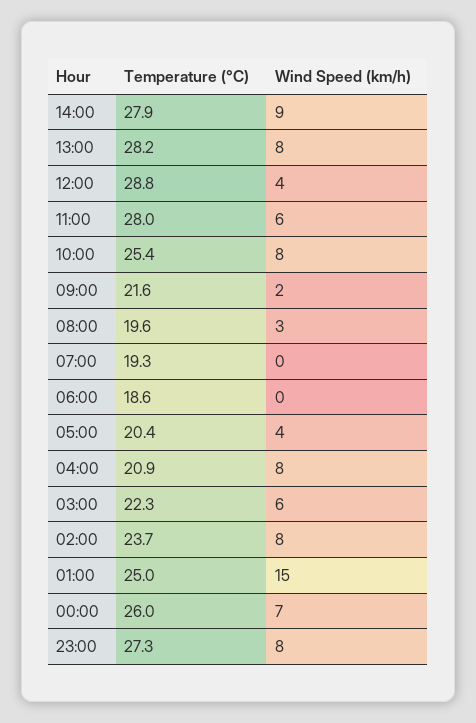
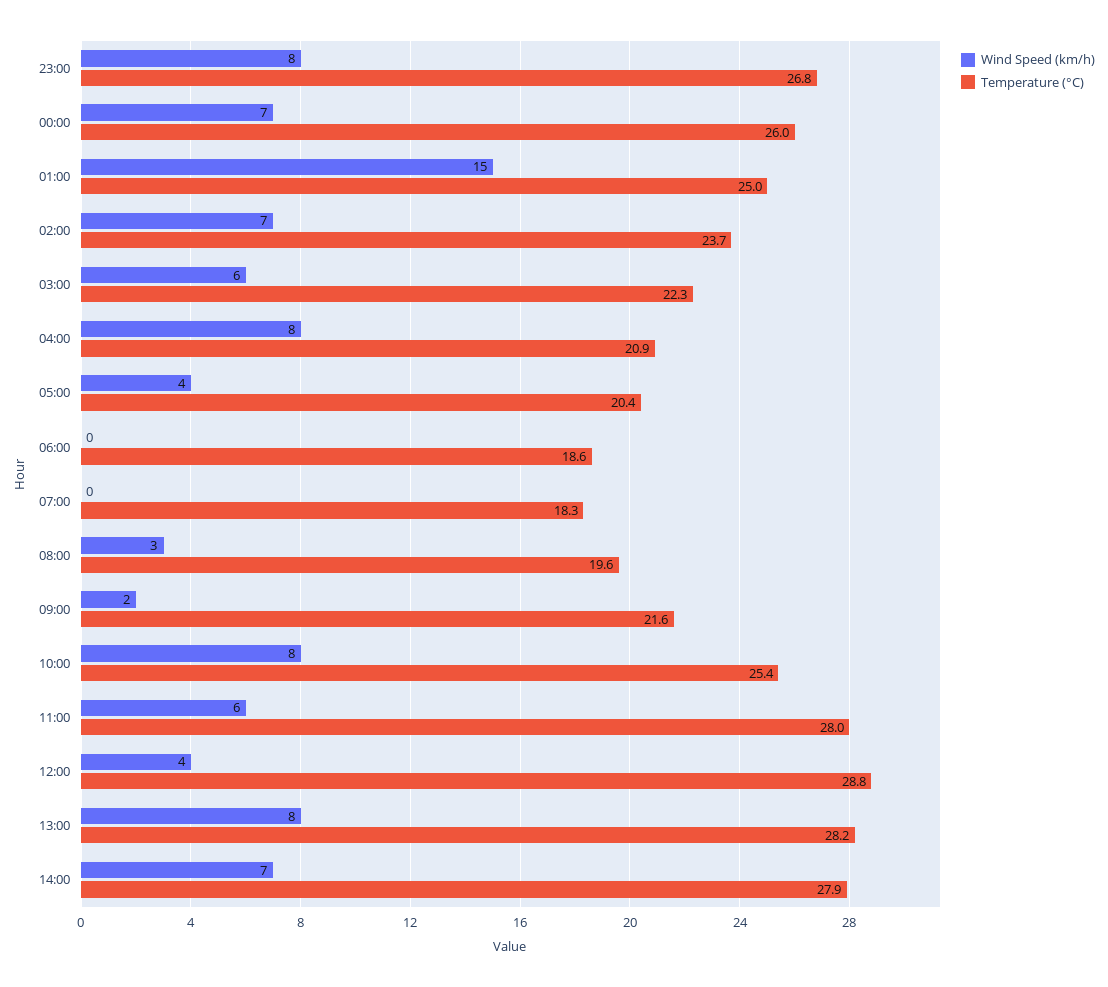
Wind Speed (km/h), 14:00: 9 -> 7
Temperature (°C), 07:00: 19.3 -> 18.3
Wind Speed (km/h), 02:00: 8 -> 7
Temperature (°C), 23:00: 27.3 -> 26.8

